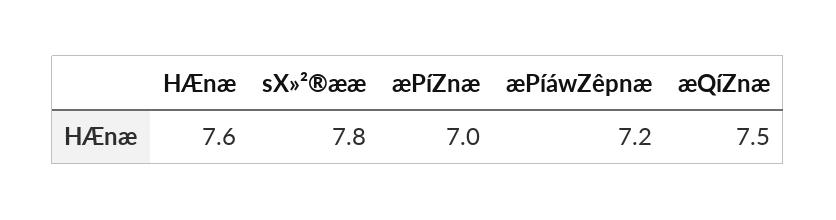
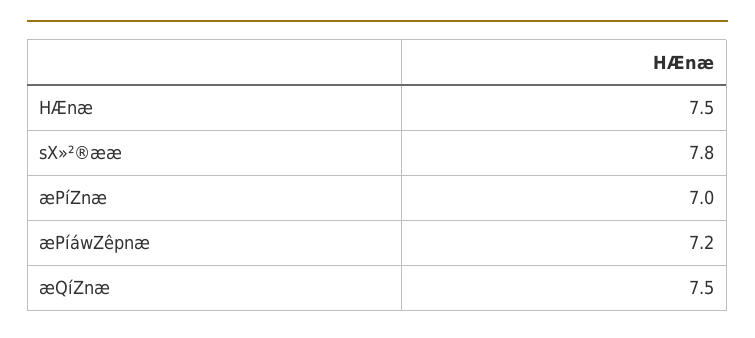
HÆnæ: 7.6 -> 7.5

